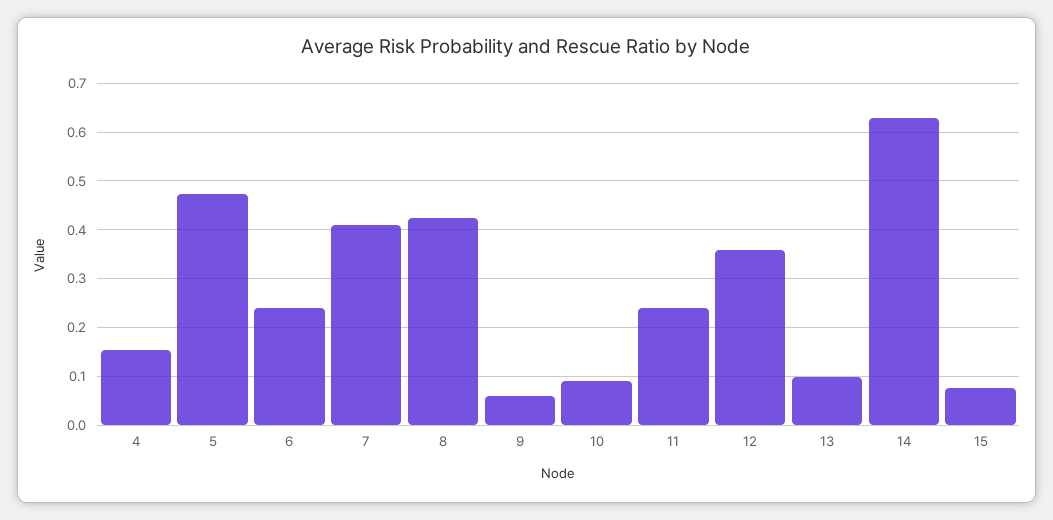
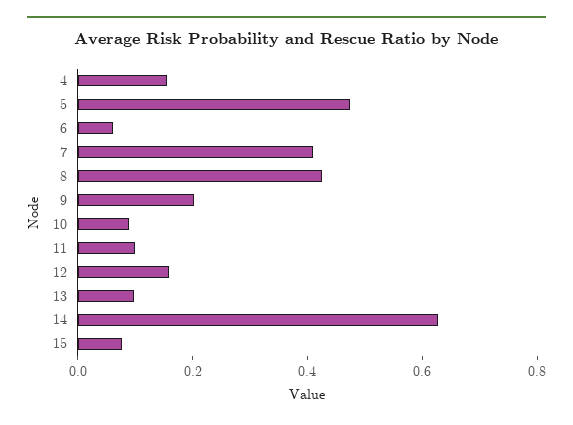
6: 0.24 -> 0.05
9: 0.06 -> 0.2
11: 0.24 -> 0.1
12: 0.36 -> 0.15

